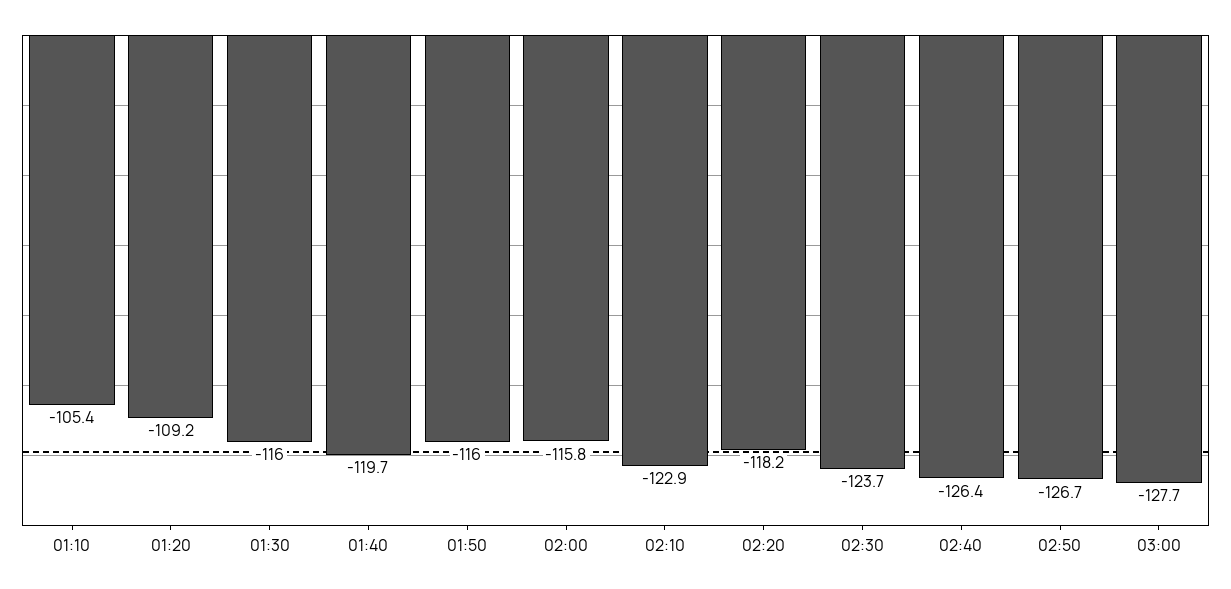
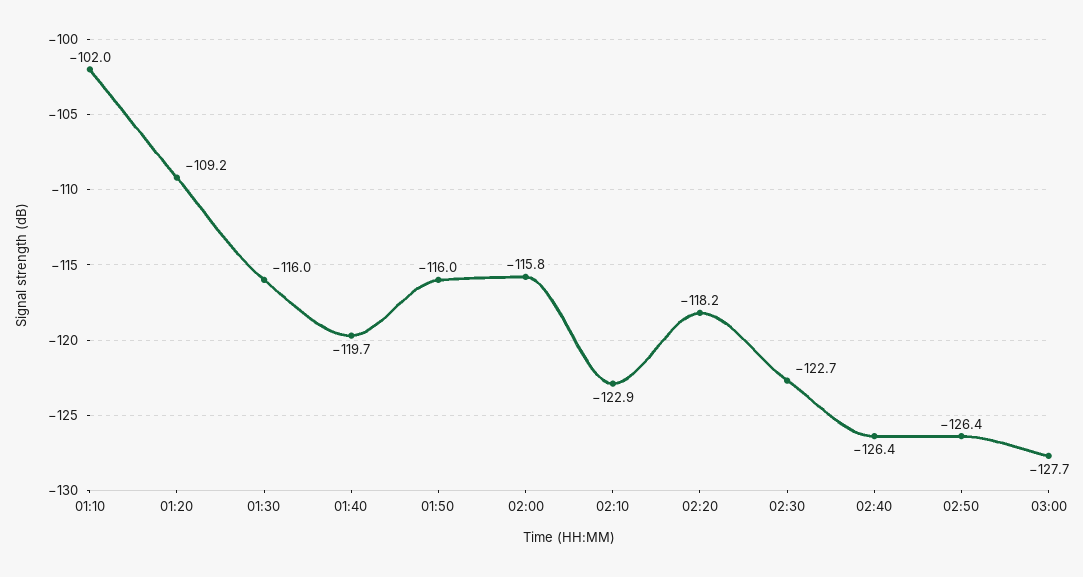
01:10: -105.4 -> -102
02:30: -123.7 -> -122.7
02:50: -126.7 -> -126.4

